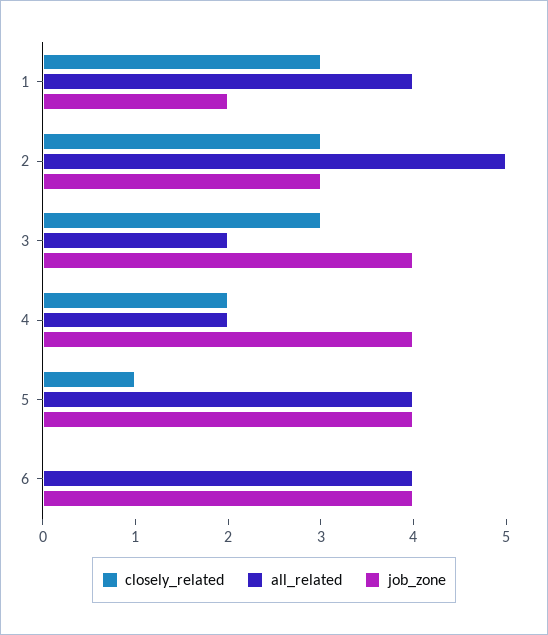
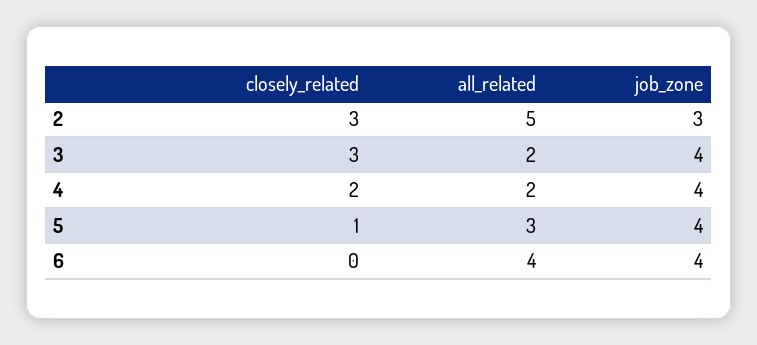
closely_related, 1: 3 -> none
all_related, 1: 4 -> none
job_zone, 1: 2 -> none
all_related, 5: 4 -> 3

